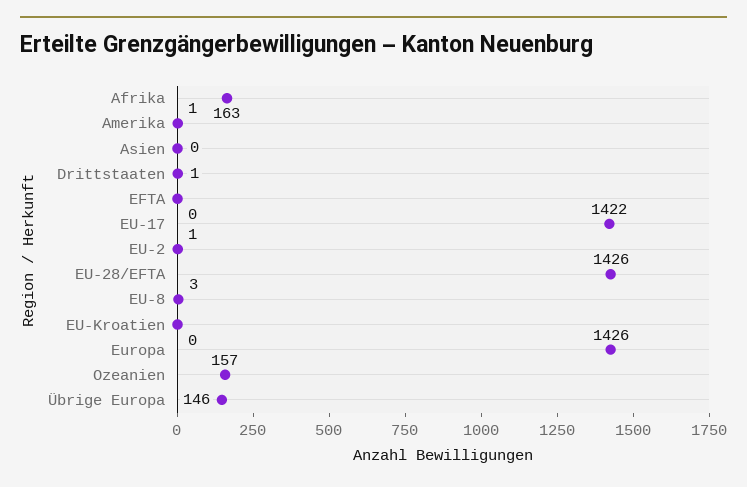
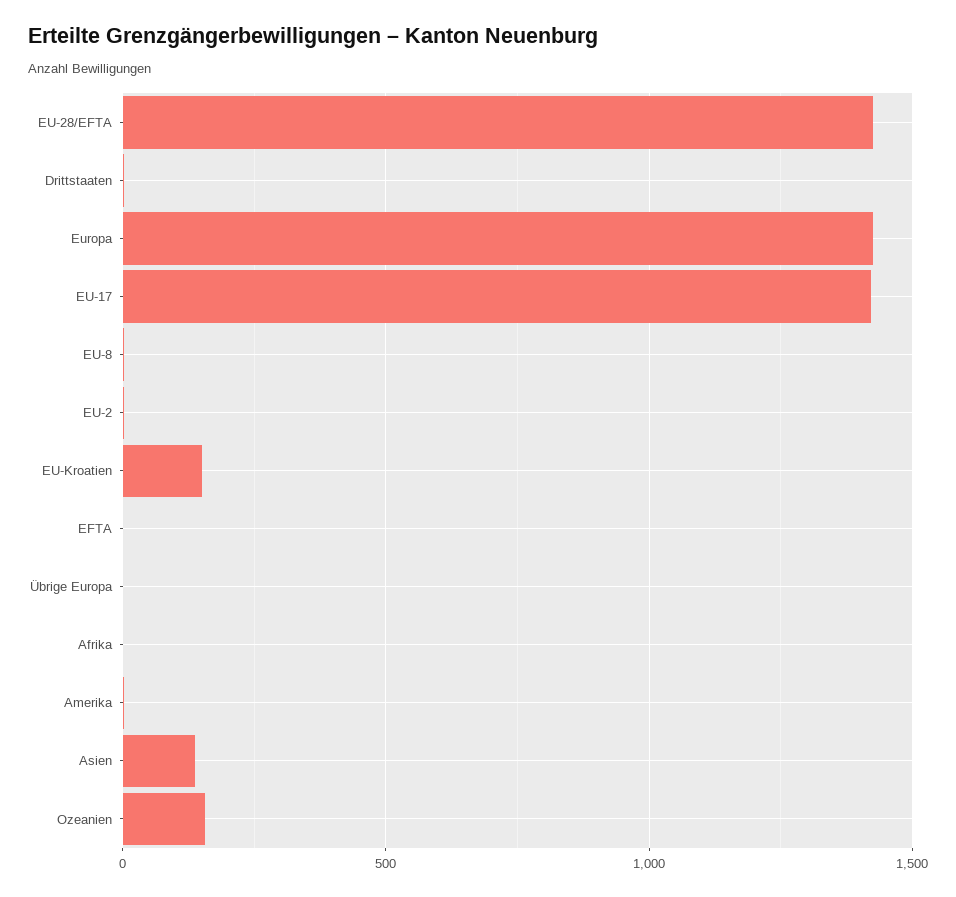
Afrika: 163 -> 0
Asien: 0 -> 150
EU-Kroatien: 0 -> 150
Übrige Europa: 146 -> 0

